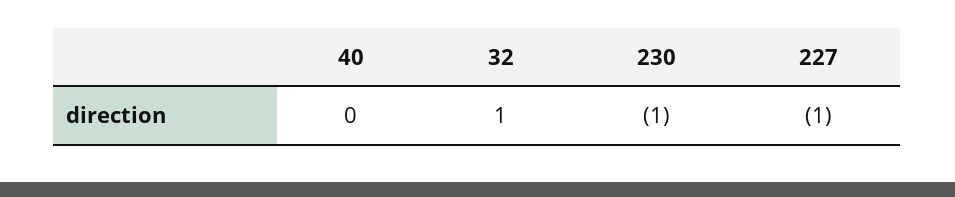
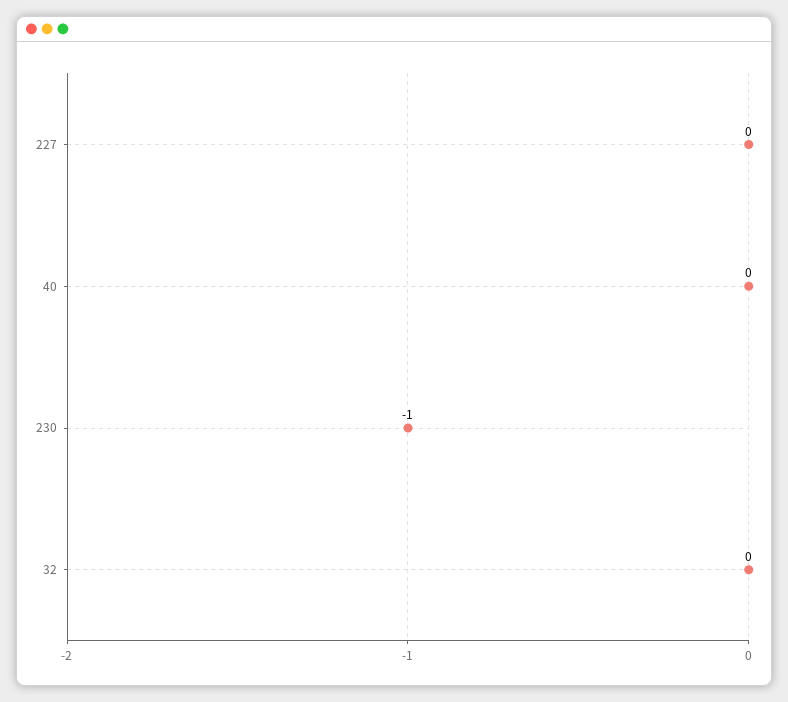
32: 1 -> 0
227: -1 -> 0

